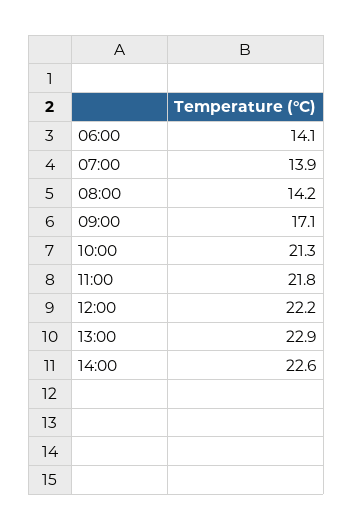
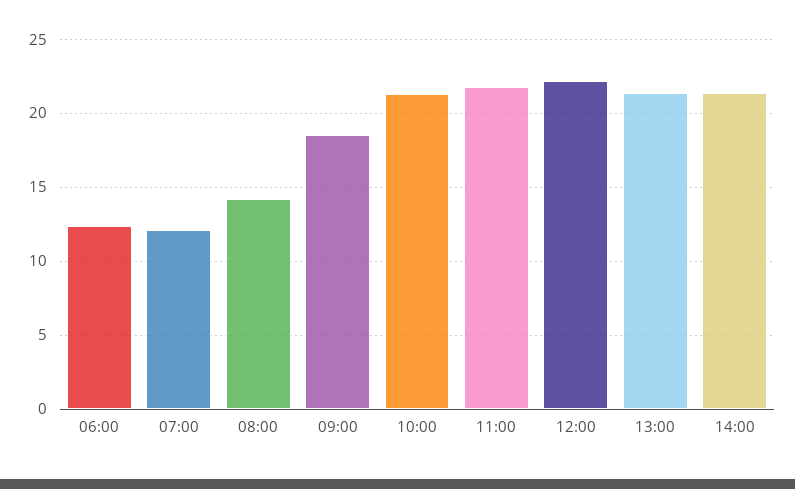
06:00: 14.1 -> 12.5
07:00: 13.9 -> 12
09:00: 17.1 -> 18.5
13:00: 22.9 -> 21.5
14:00: 22.6 -> 21.5

